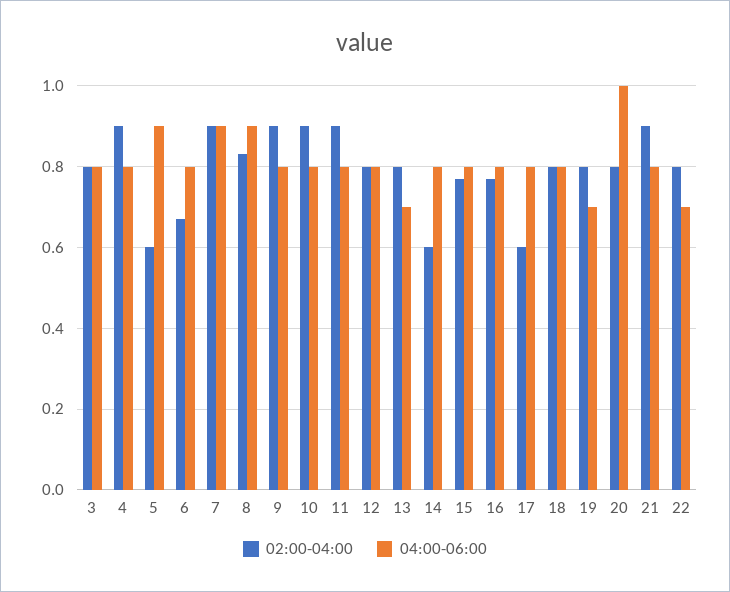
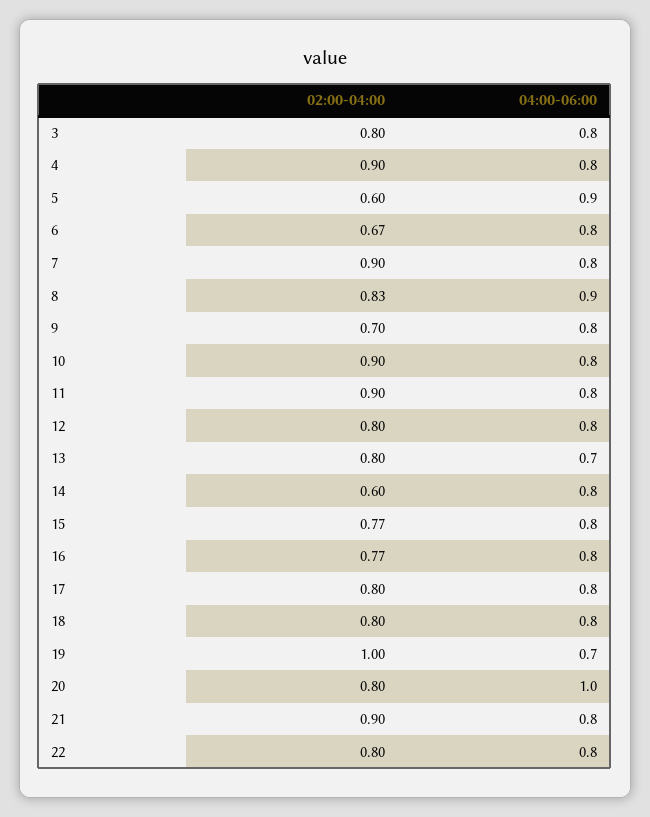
04:00-06:00, 7: 0.9 -> 0.8
02:00-04:00, 9: 0.9 -> 0.7
02:00-04:00, 17: 0.6 -> 0.8
02:00-04:00, 19: 0.8 -> 1
04:00-06:00, 22: 0.7 -> 0.8

